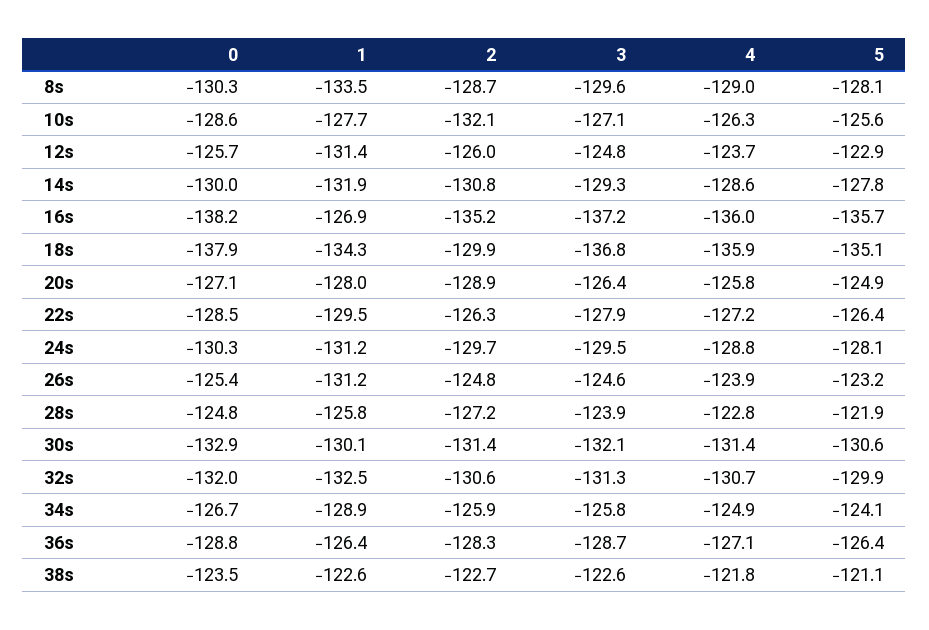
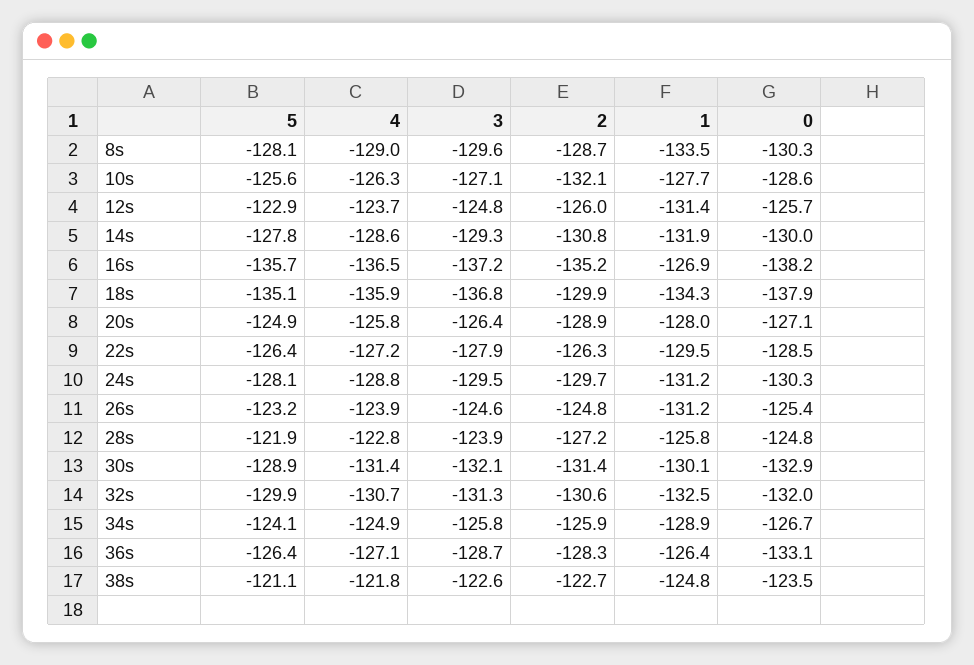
4, 16s: -136 -> -136.5
5, 30s: -130.6 -> -128.9
0, 36s: -128.8 -> -133.1
1, 38s: -122.6 -> -124.8

